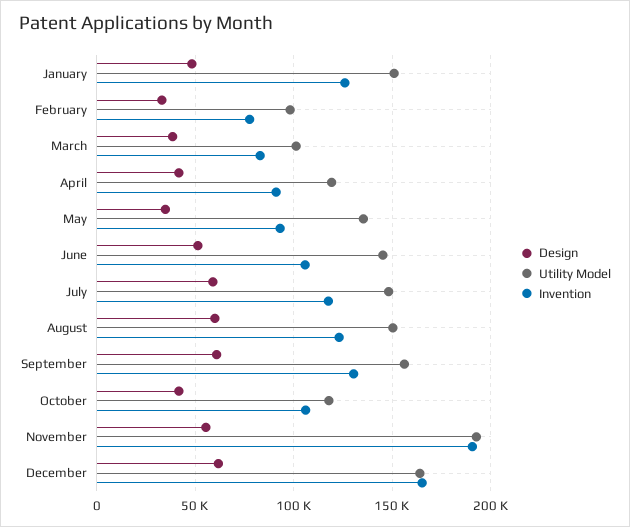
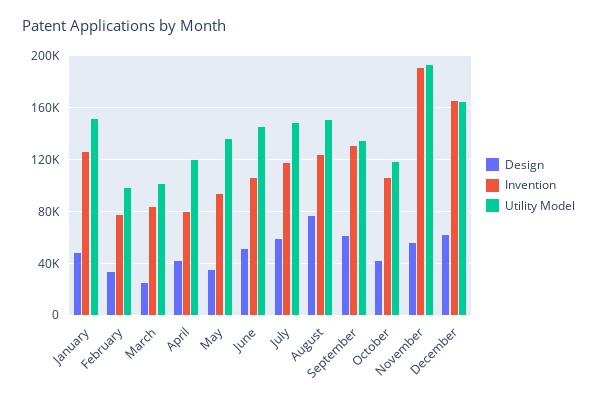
Design, March: 40000 -> 25000
Invention, April: 90000 -> 80000
Design, August: 60000 -> 75000
Utility Model, September: 155000 -> 135000

